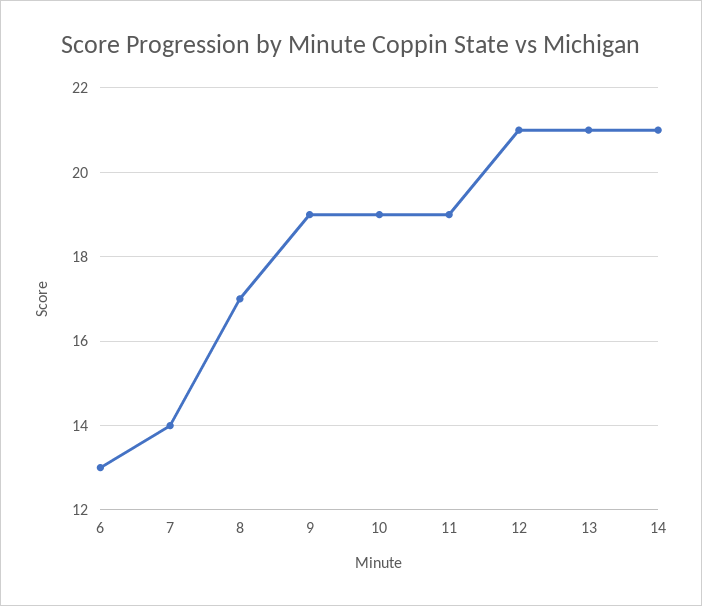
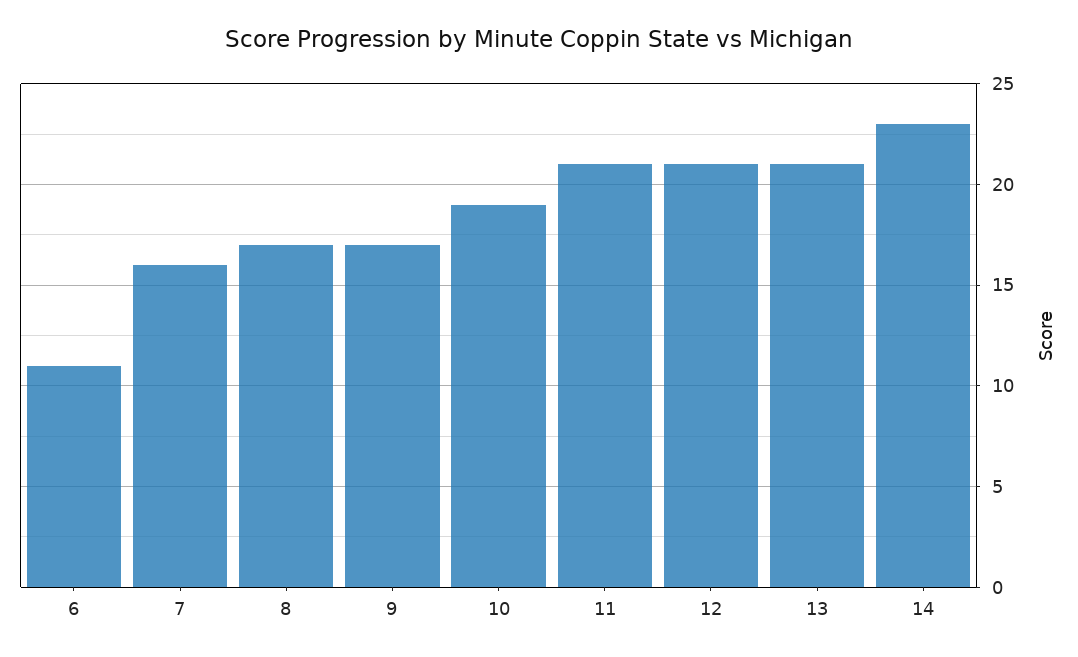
6: 13 -> 11
7: 14 -> 16
9: 19 -> 17
11: 19 -> 21
14: 21 -> 23

